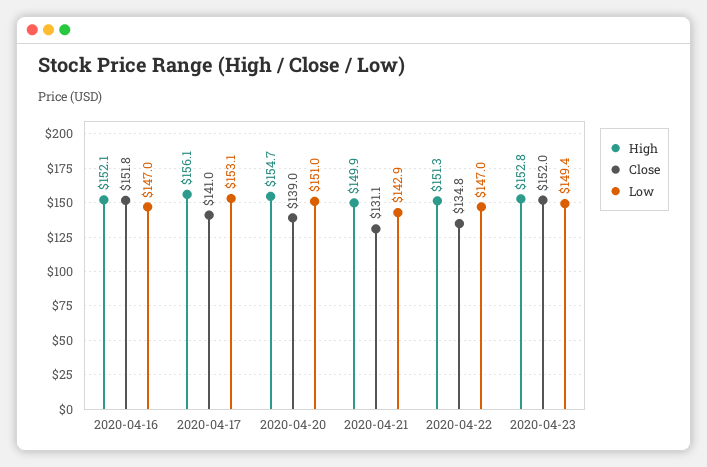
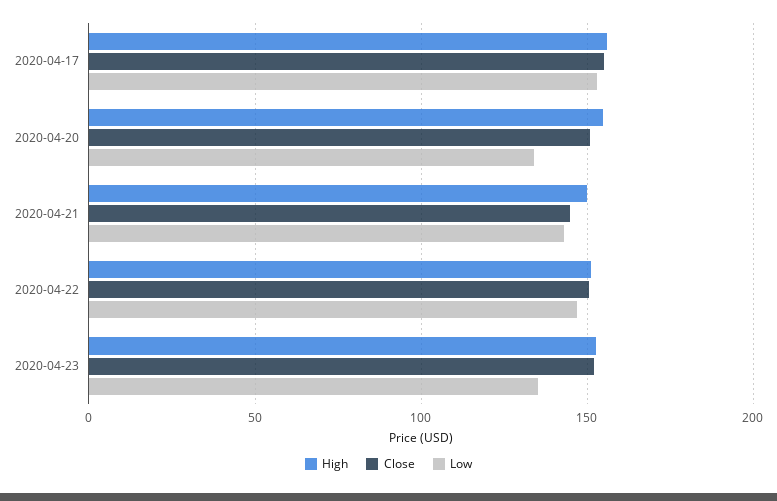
High, 2020-04-16: 152.1 -> none
Close, 2020-04-16: 151.8 -> none
Low, 2020-04-16: 147 -> none
Close, 2020-04-17: 141 -> 155
Close, 2020-04-20: 139 -> 150
Low, 2020-04-20: 151 -> 135
Close, 2020-04-21: 131.1 -> 145
Close, 2020-04-22: 134.8 -> 150
Low, 2020-04-23: 149.4 -> 135

